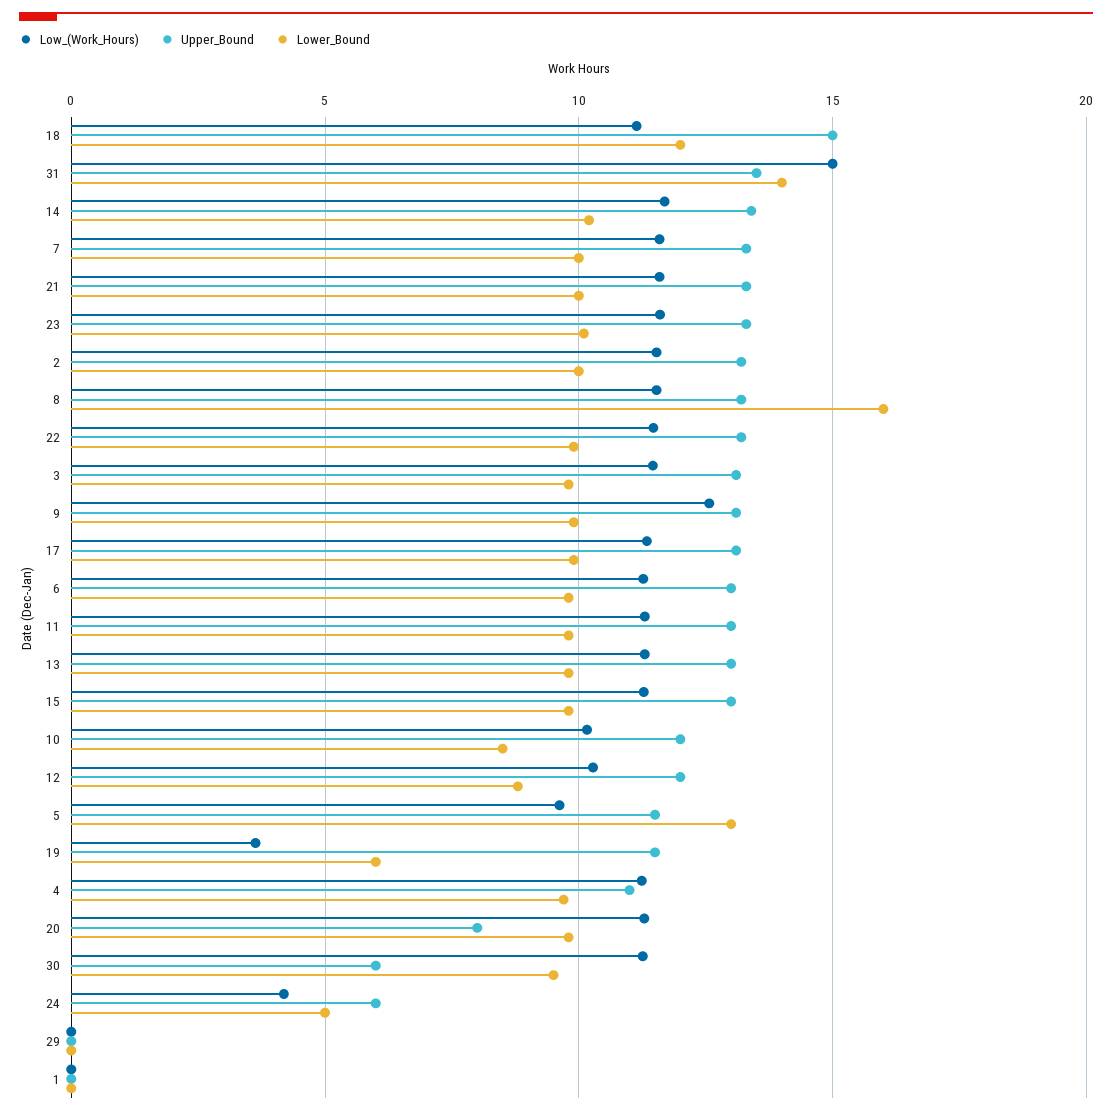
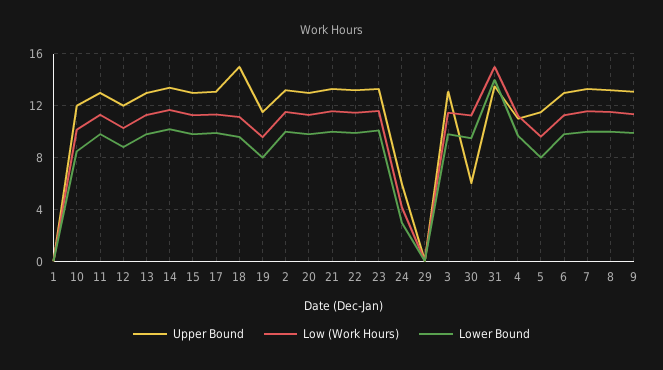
Lower_Bound, 18: 12 -> 9.5
Lower_Bound, 8: 16 -> 10
Low_(Work_Hours), 9: 12.5 -> 11.5
Lower_Bound, 5: 13 -> 8
Low_(Work_Hours), 19: 3.5 -> 9.5
Lower_Bound, 19: 6 -> 8
Upper_Bound, 20: 8 -> 13
Lower_Bound, 24: 5 -> 3

